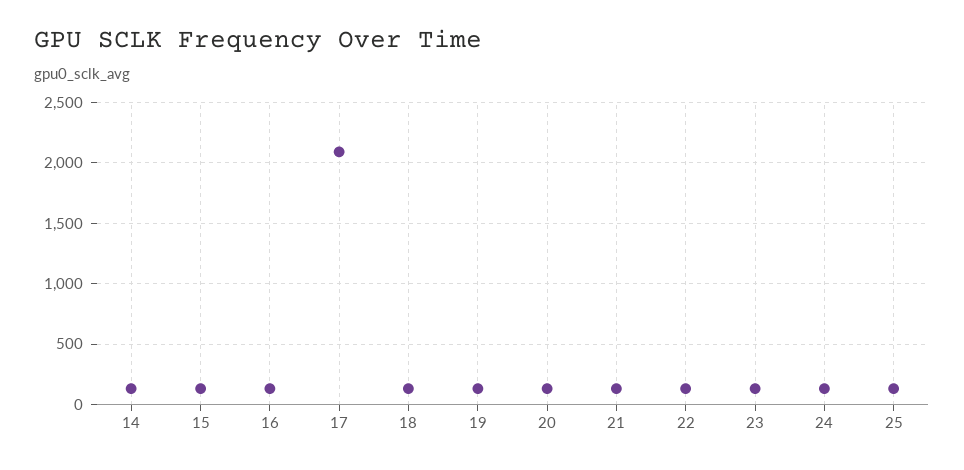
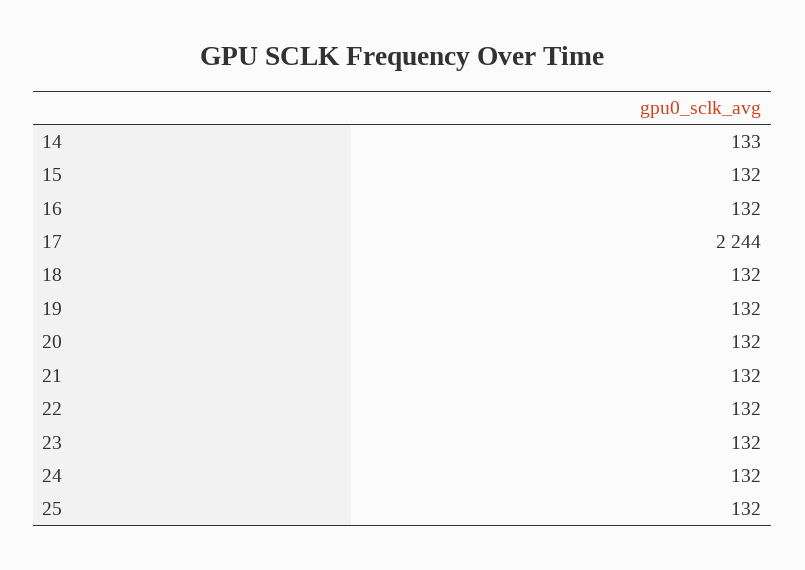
17: 2100 -> 2244

